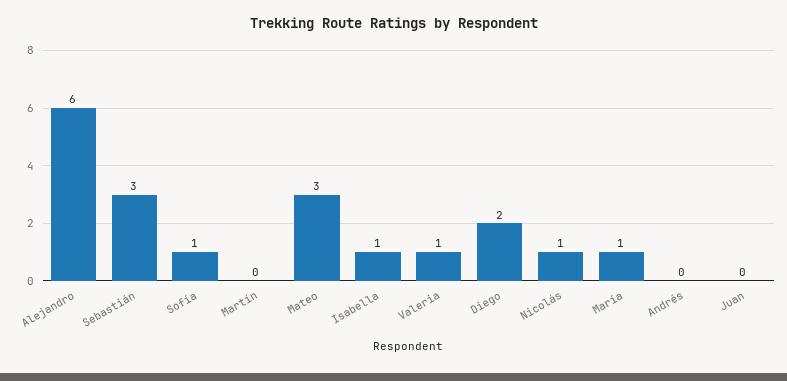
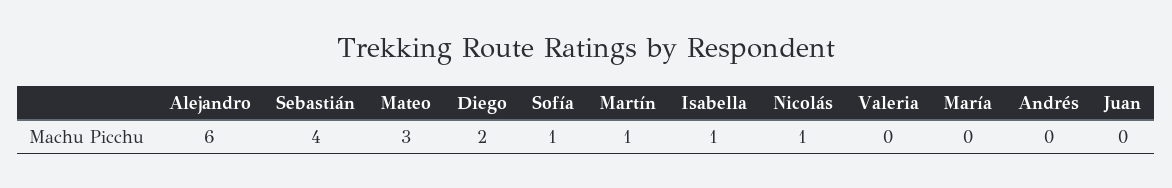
Sebastián: 3 -> 4
Martín: 0 -> 1
Valeria: 1 -> 0
María: 1 -> 0

